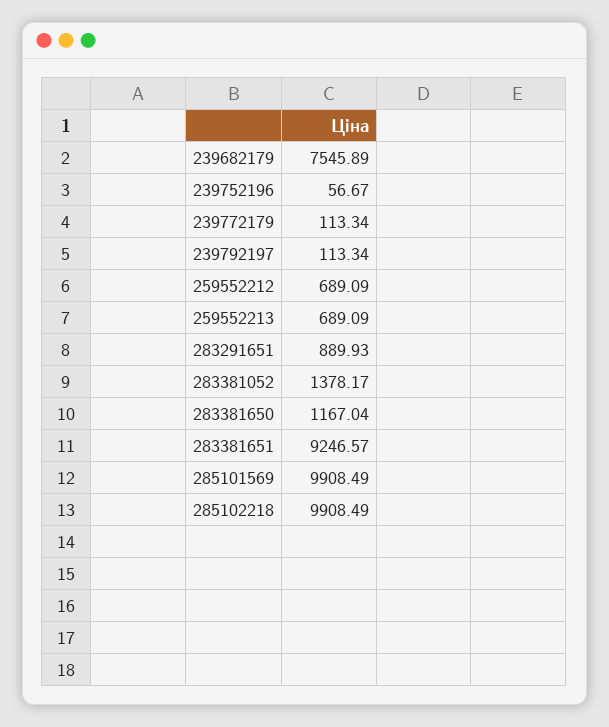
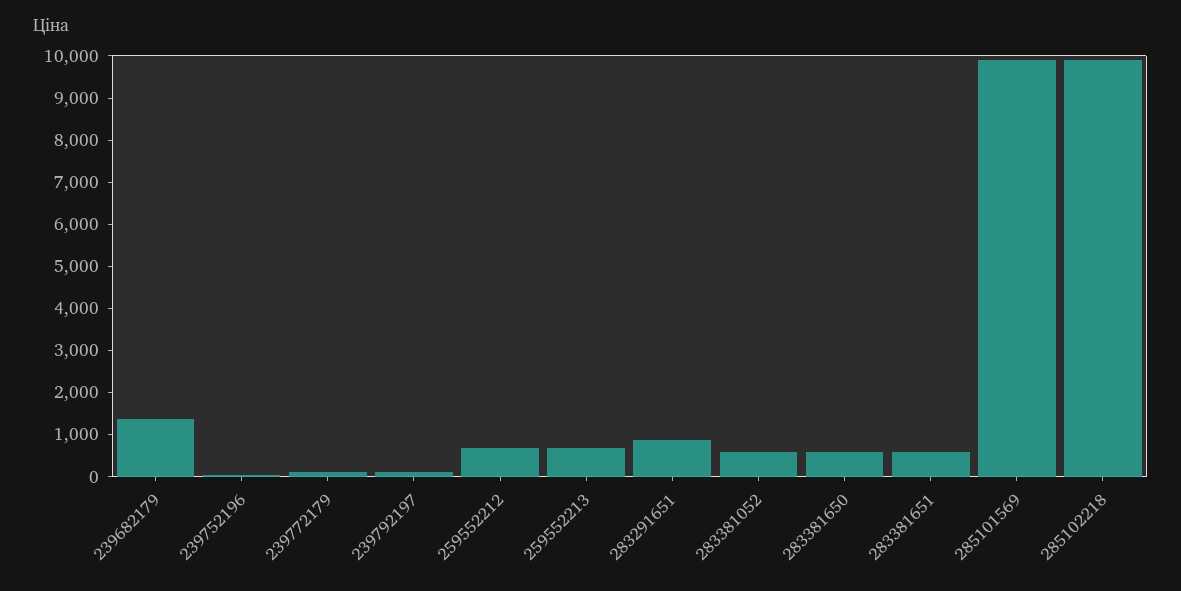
239682179: 7545.89 -> 1400
283381052: 1378.17 -> 600
283381650: 1167.04 -> 600
283381651: 9246.57 -> 600

